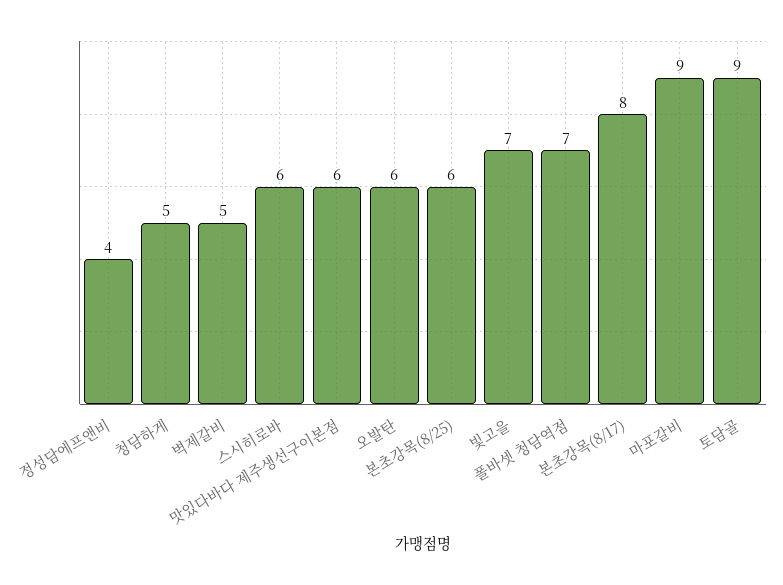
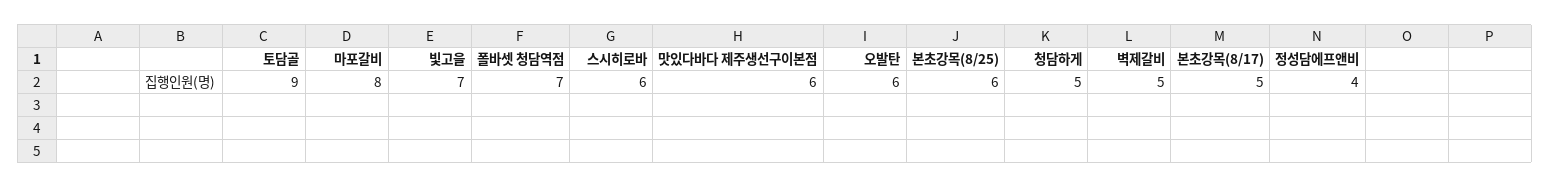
본초강목(8/17): 8 -> 5
마포갈비: 9 -> 8

